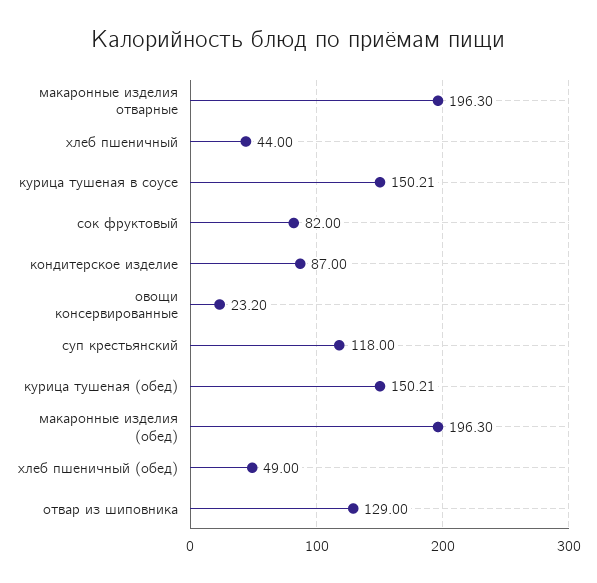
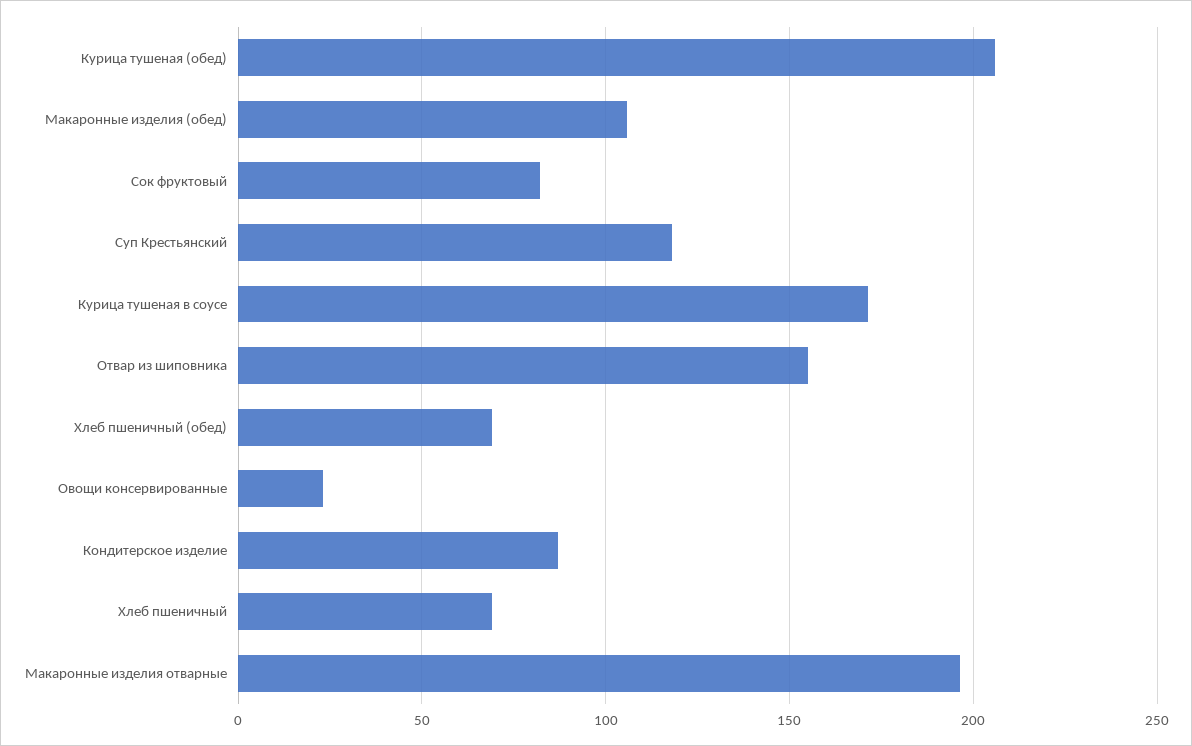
хлеб пшеничный: 44 -> 70
курица тушеная в соусе: 150.21 -> 170
курица тушеная (обед): 150.21 -> 205
макаронные изделия (обед): 196.3 -> 105
хлеб пшеничный (обед): 49 -> 70
отвар из шиповника: 129 -> 155

